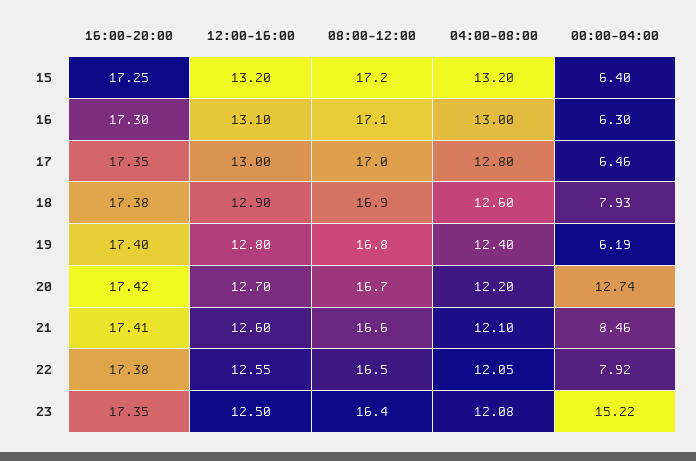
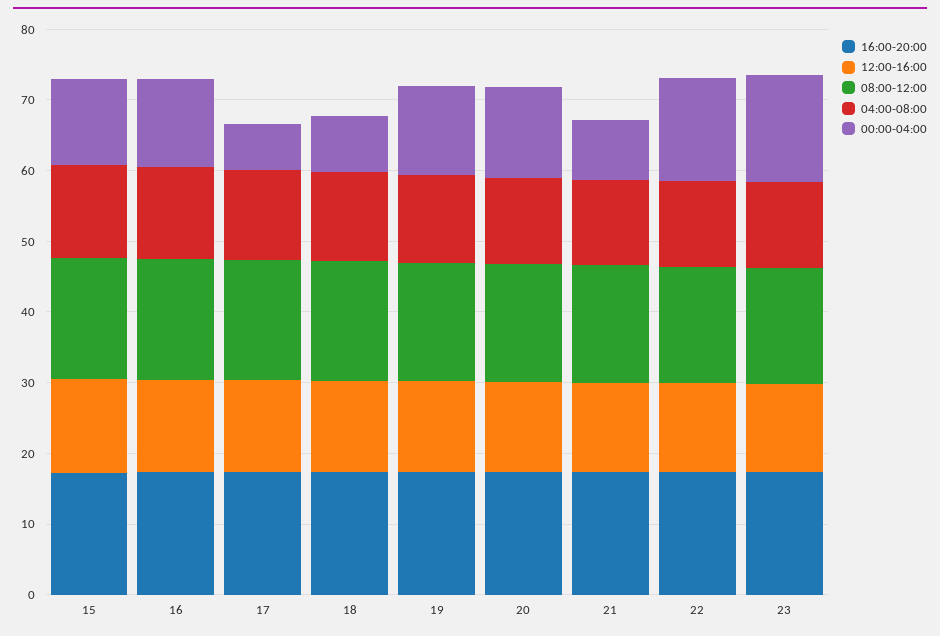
00:00-04:00, 15: 6.4 -> 12
00:00-04:00, 16: 6.3 -> 12
00:00-04:00, 19: 6.19 -> 12
00:00-04:00, 22: 7.92 -> 14

